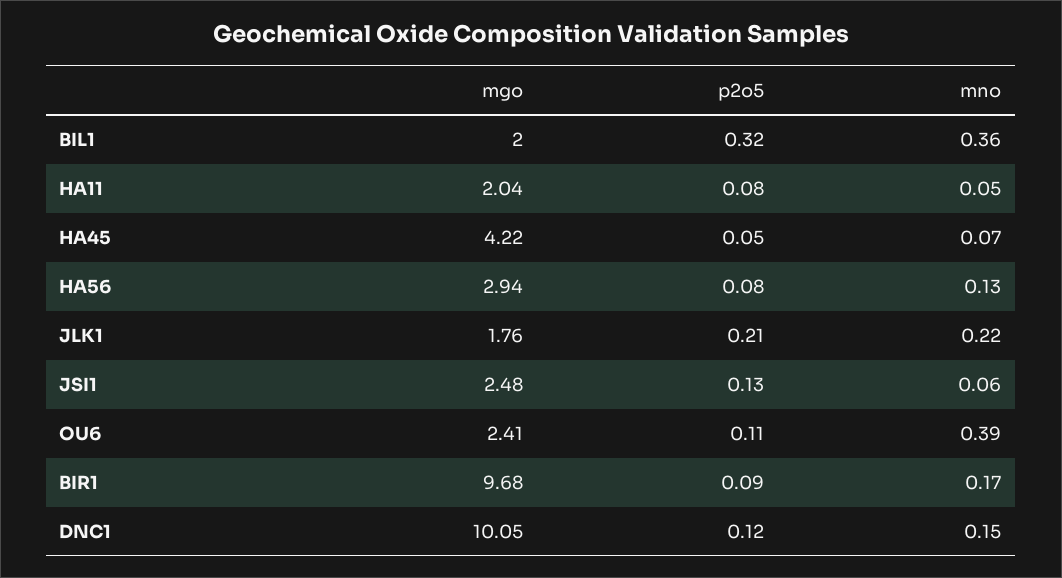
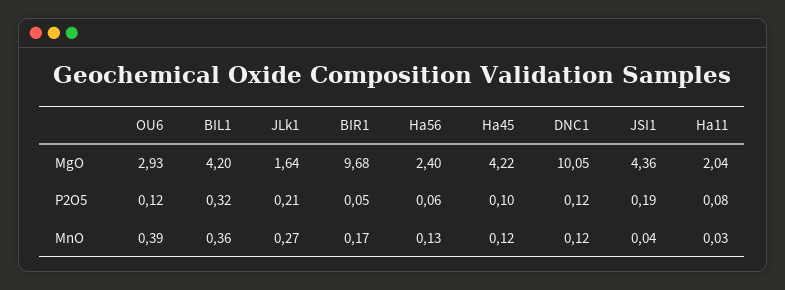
mgo, BIL1: 2 -> 4.2
mno, HA11: 0.05 -> 0.03
p2o5, HA45: 0.05 -> 0.1
mno, HA45: 0.07 -> 0.12
mgo, HA56: 2.94 -> 2.4
p2o5, HA56: 0.08 -> 0.06
mgo, JLK1: 1.76 -> 1.64
mno, JLK1: 0.22 -> 0.27
mgo, JSI1: 2.48 -> 4.36
p2o5, JSI1: 0.13 -> 0.19
mno, JSI1: 0.06 -> 0.04
mgo, OU6: 2.41 -> 2.93
p2o5, OU6: 0.11 -> 0.12
p2o5, BIR1: 0.09 -> 0.05
mno, DNC1: 0.15 -> 0.12

